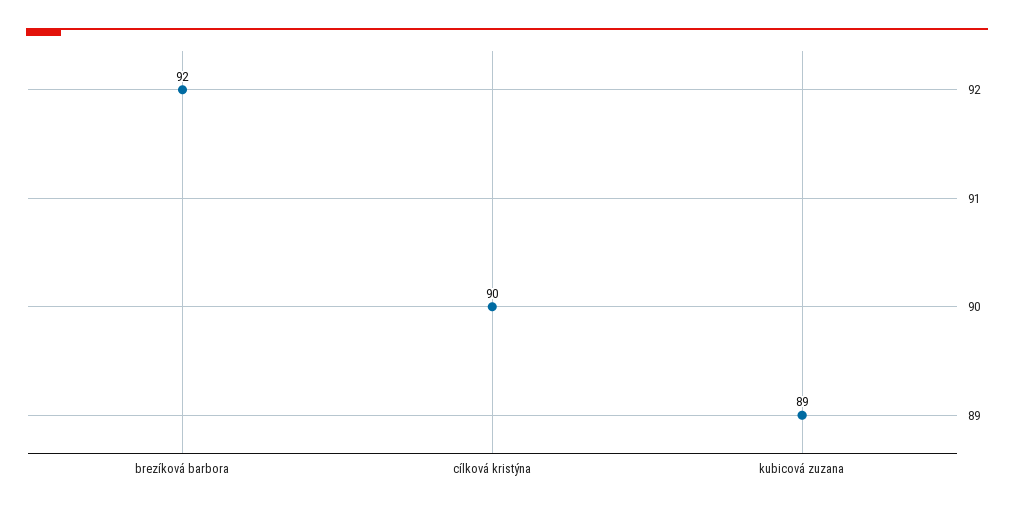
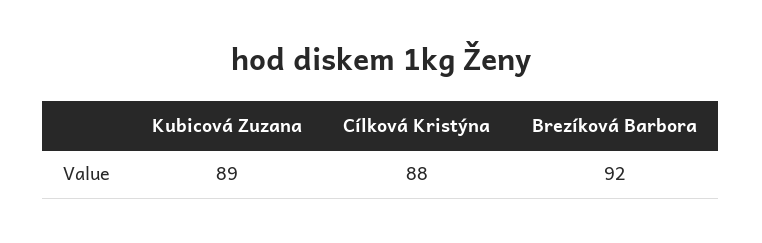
cílková kristýna: 90 -> 88

